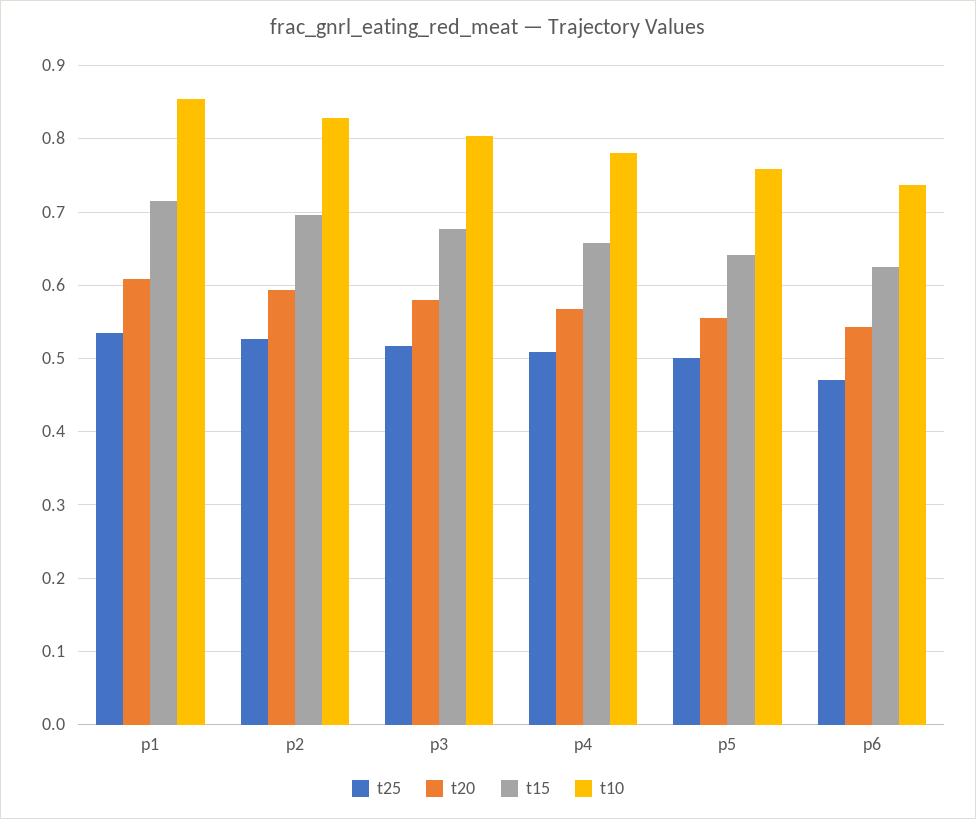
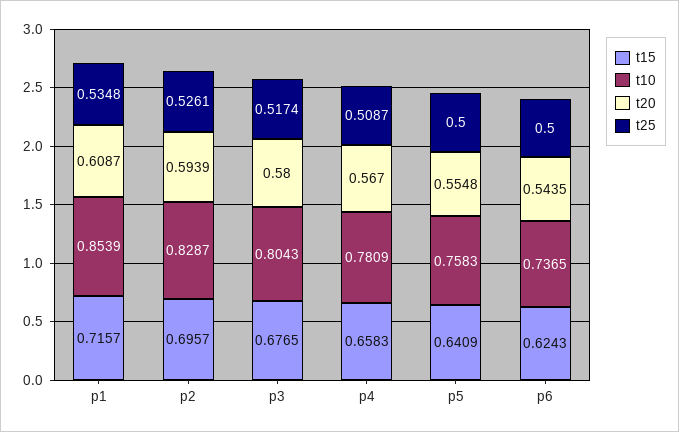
t25, p6: 0.47 -> 0.5

